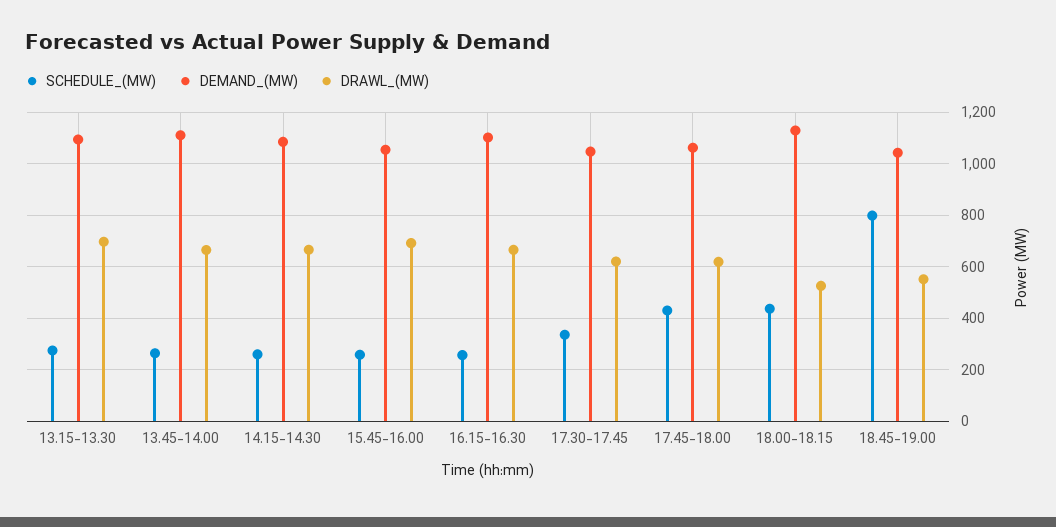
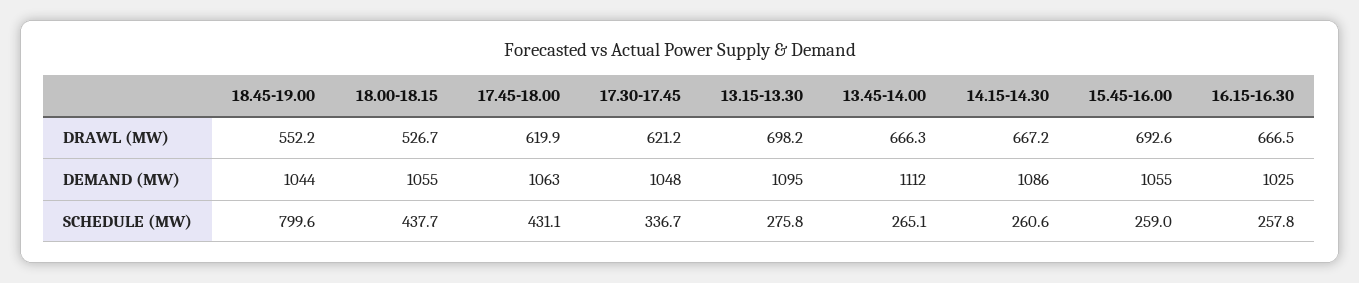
DEMAND_(MW), 16.15-16.30: 1100 -> 1025
DEMAND_(MW), 18.00-18.15: 1125 -> 1055

